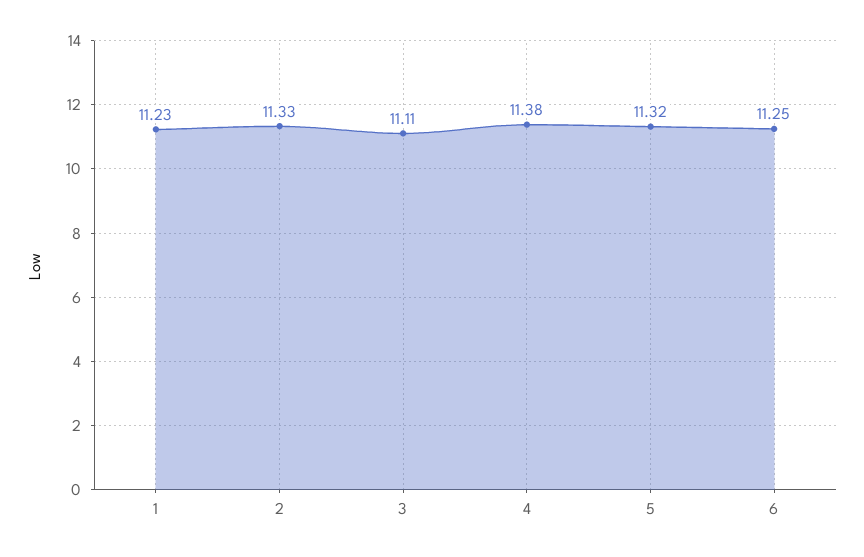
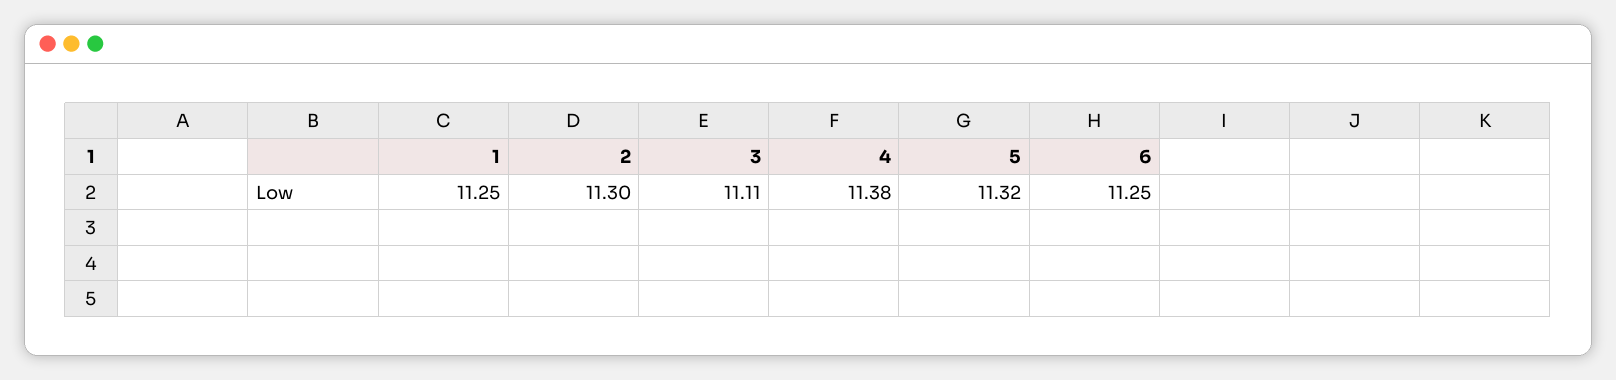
1: 11.23 -> 11.25
2: 11.33 -> 11.3

